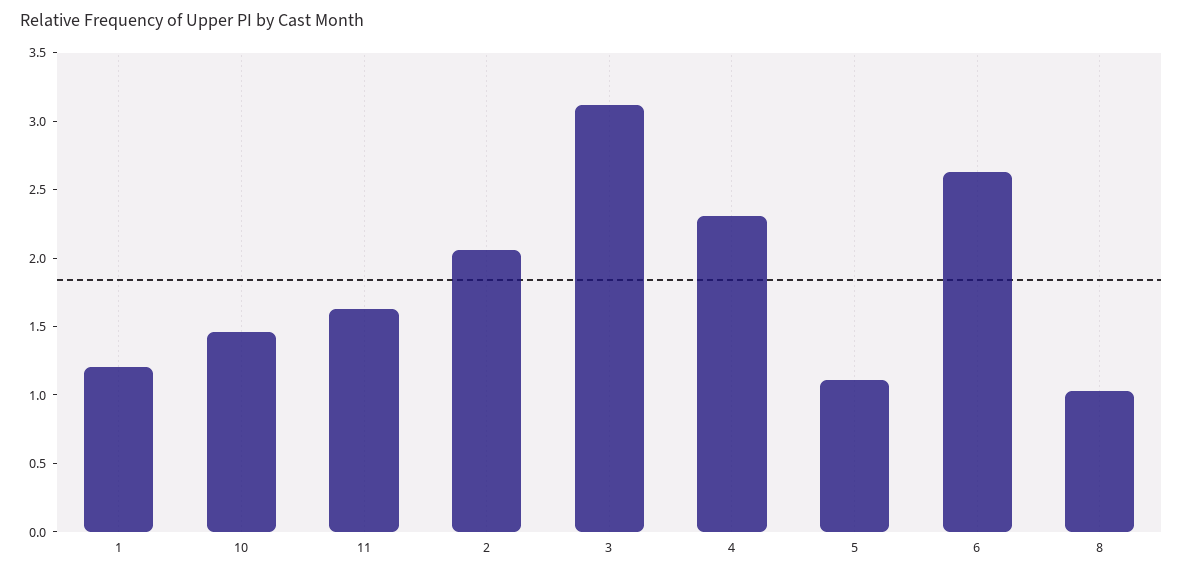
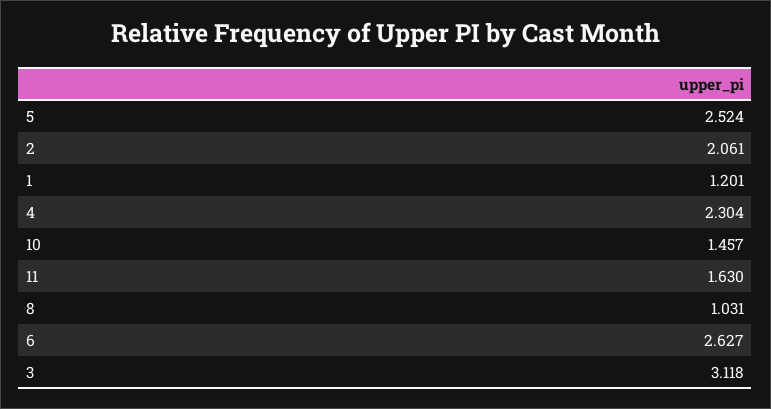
5: 1.1 -> 2.524

